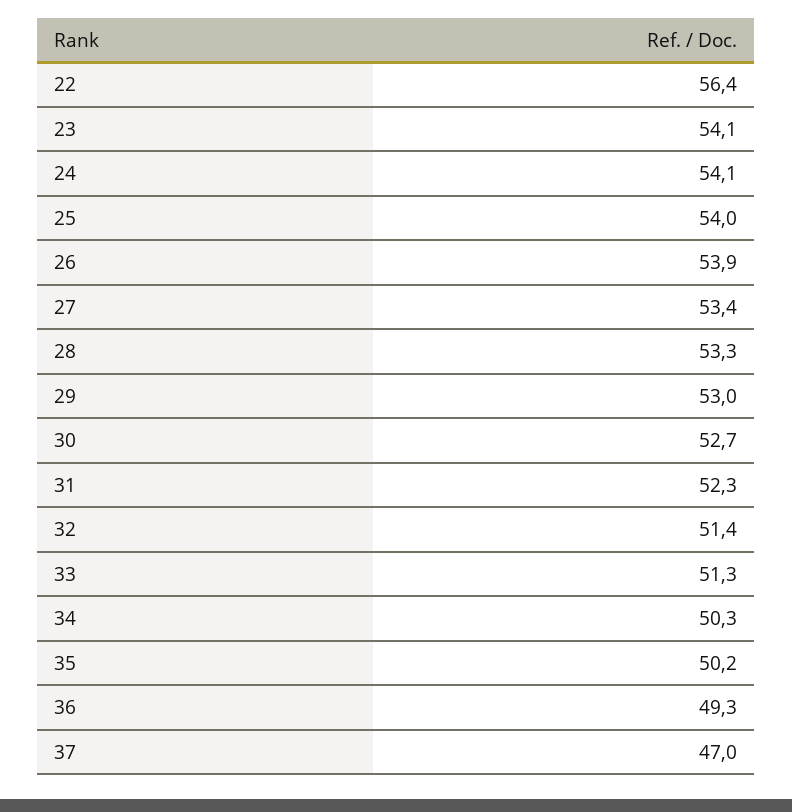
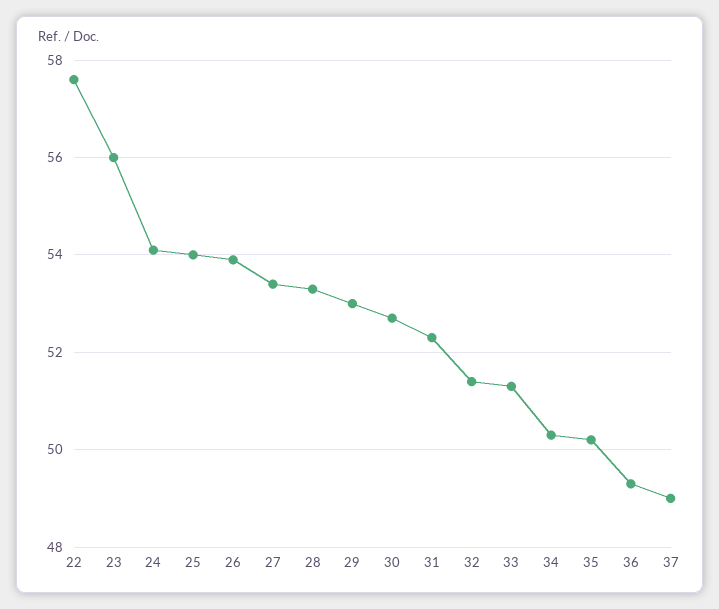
22: 56.4 -> 57.5
23: 54.1 -> 56
37: 47 -> 49

